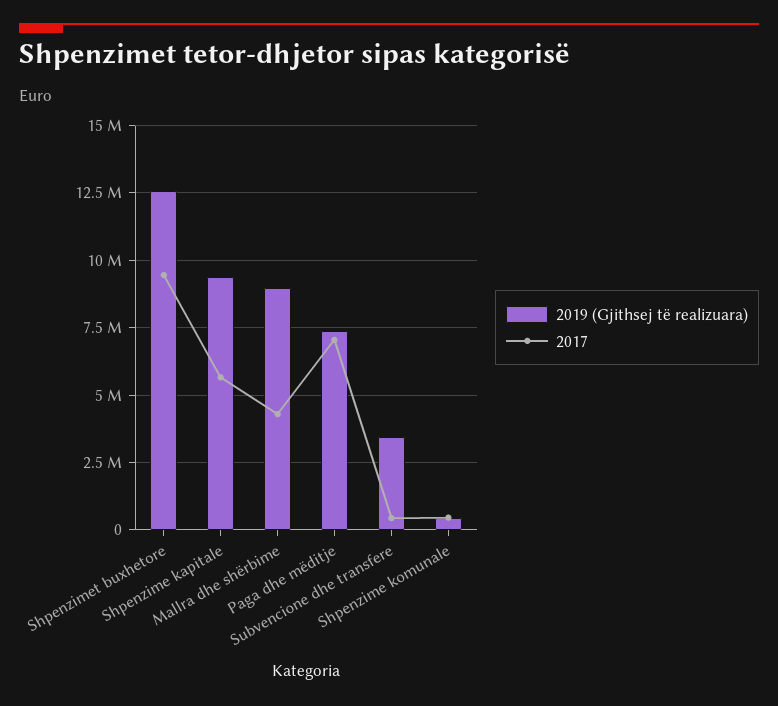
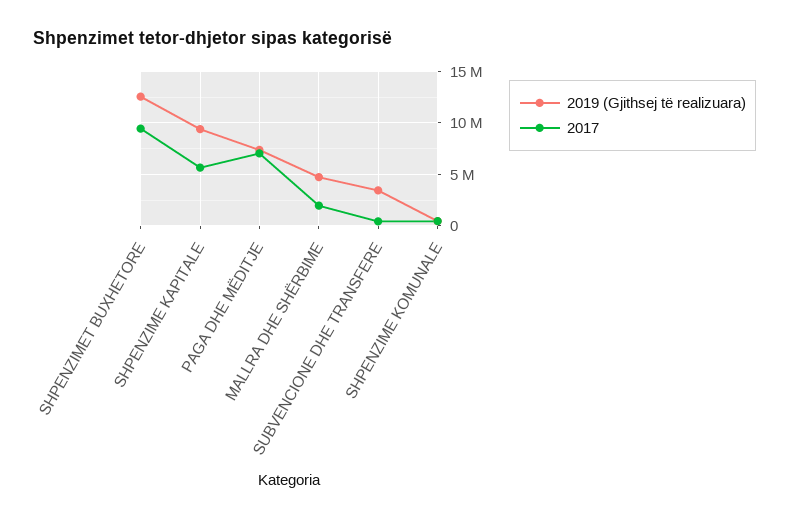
2019 (Gjithsej të realizuara), Mallra dhe shërbime: 9000000 -> 5000000
2017, Mallra dhe shërbime: 4250000 -> 2000000

